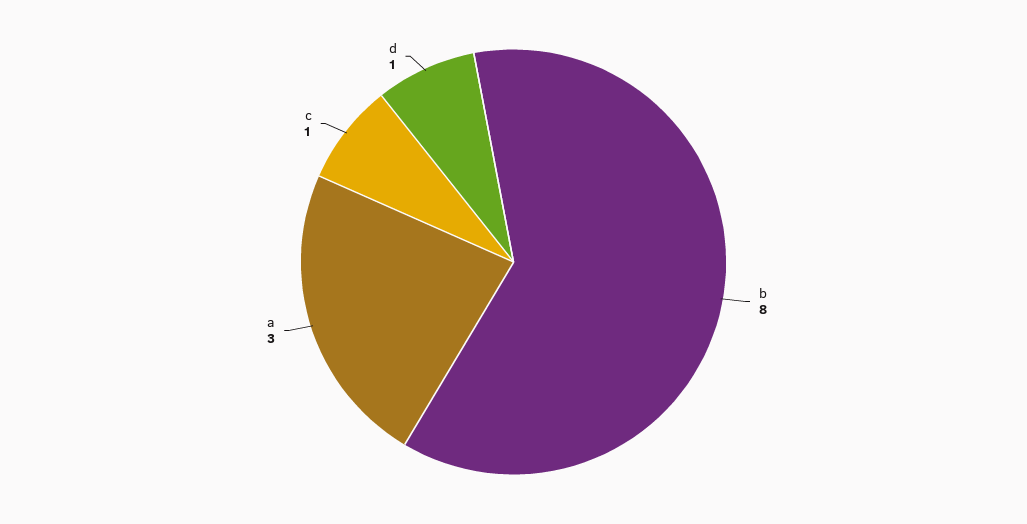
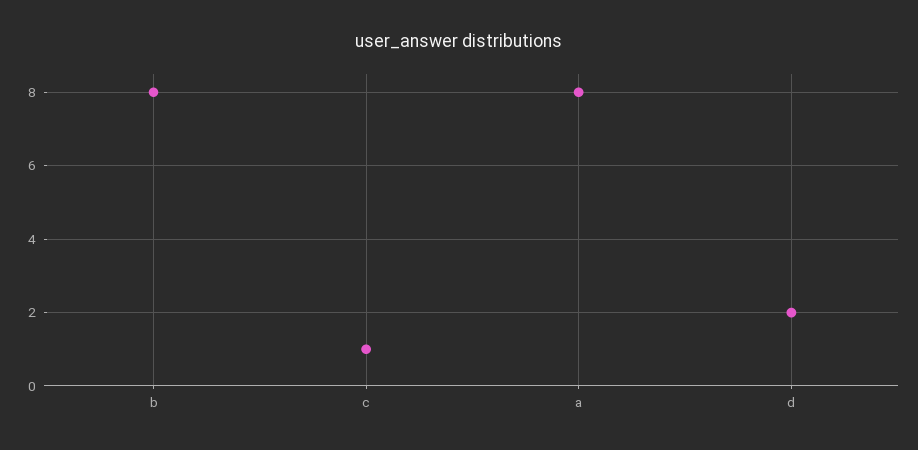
a: 3 -> 8
d: 1 -> 2

